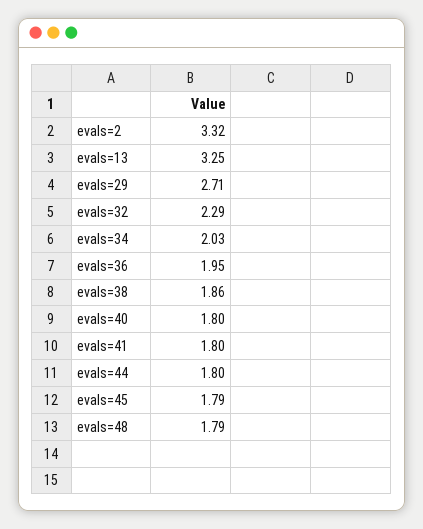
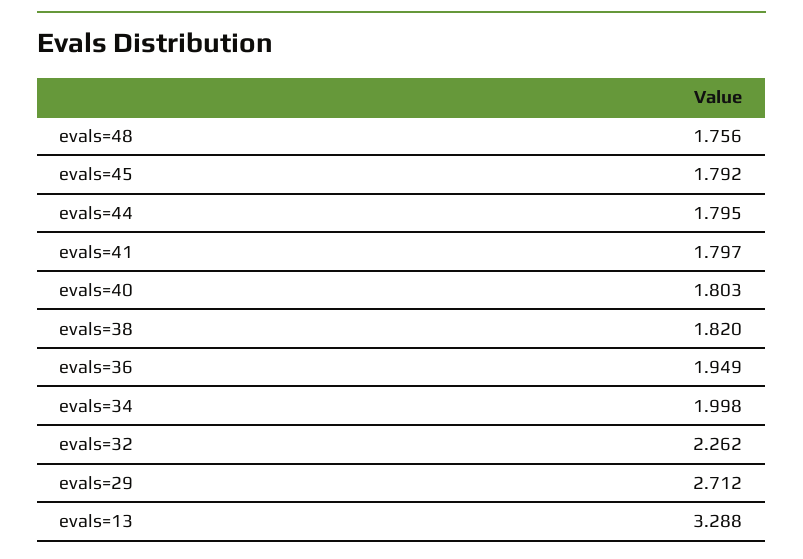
evals=2: 3.32 -> none
evals=13: 3.25 -> 3.288
evals=32: 2.29 -> 2.262
evals=34: 2.03 -> 1.998
evals=38: 1.86 -> 1.82
evals=48: 1.79 -> 1.756

